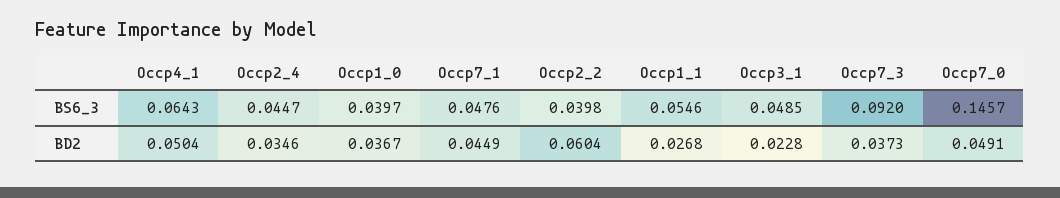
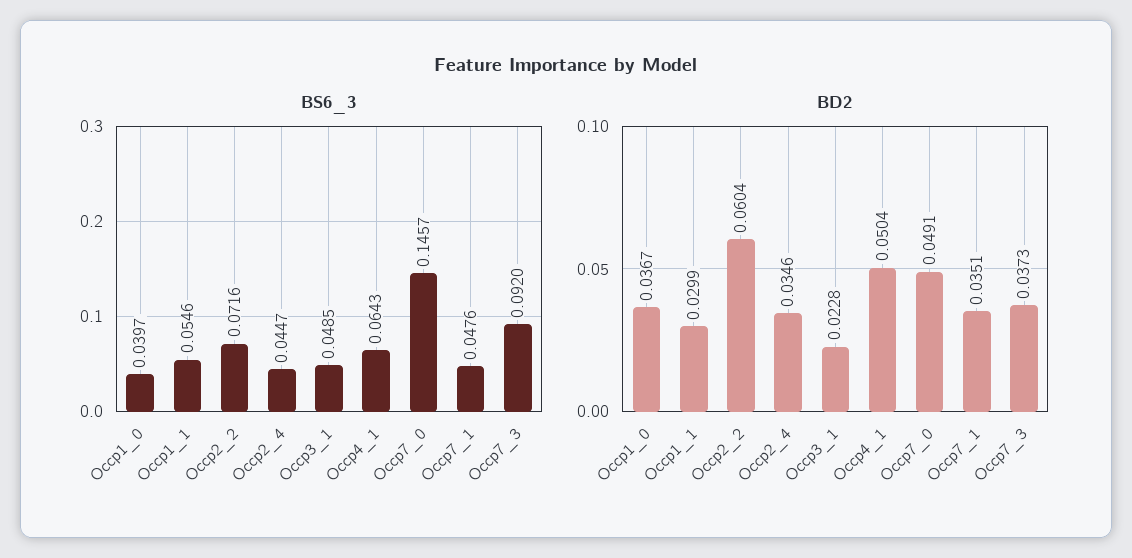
BS6_3, Occp2_2: 0.0398 -> 0.0716
BD2, Occp7_1: 0.0449 -> 0.0351
BD2, Occp1_1: 0.0268 -> 0.0299

